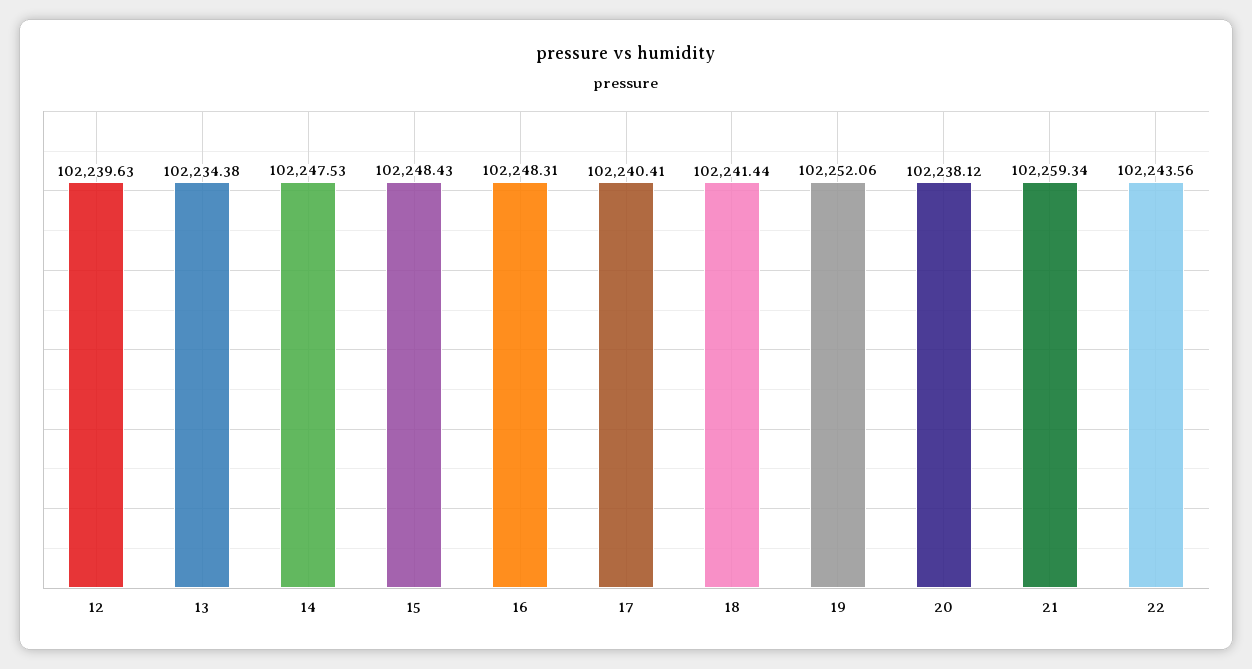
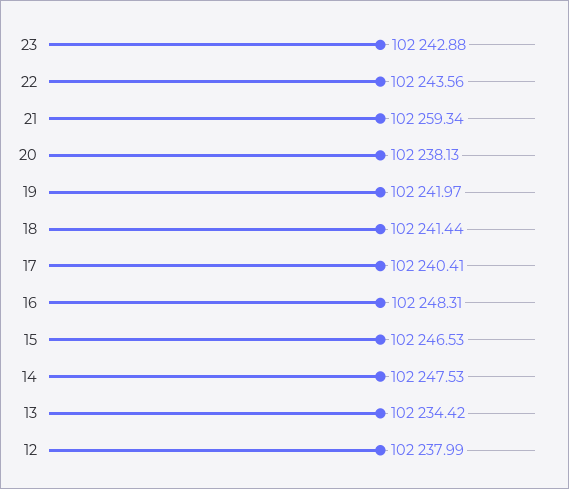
12: 102239.63 -> 102237.99
13: 102234.38 -> 102234.42
15: 102248.43 -> 102246.53
19: 102252.06 -> 102241.97
20: 102238.12 -> 102238.13
23: none -> 102242.88

